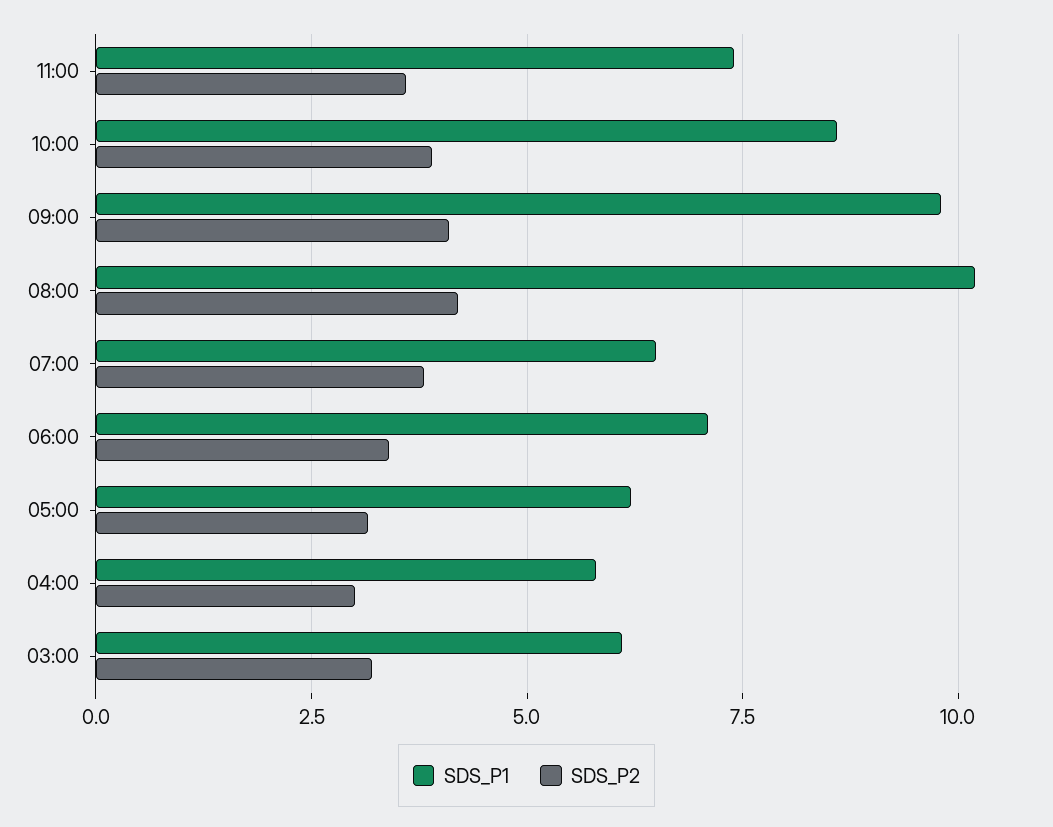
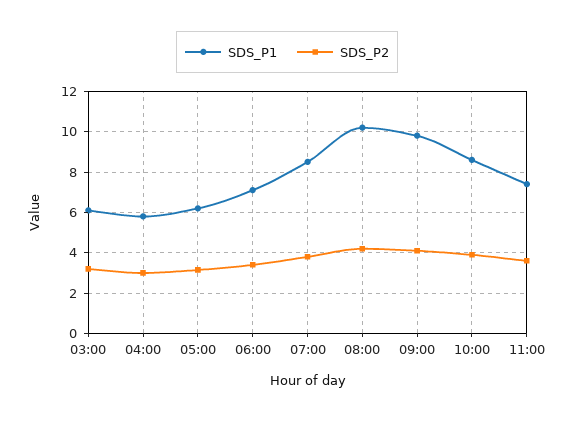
SDS_P1, 07:00: 6.5 -> 8.5

